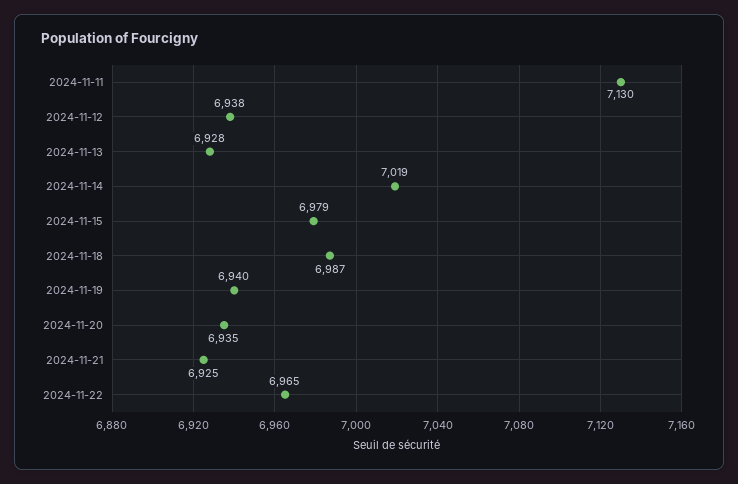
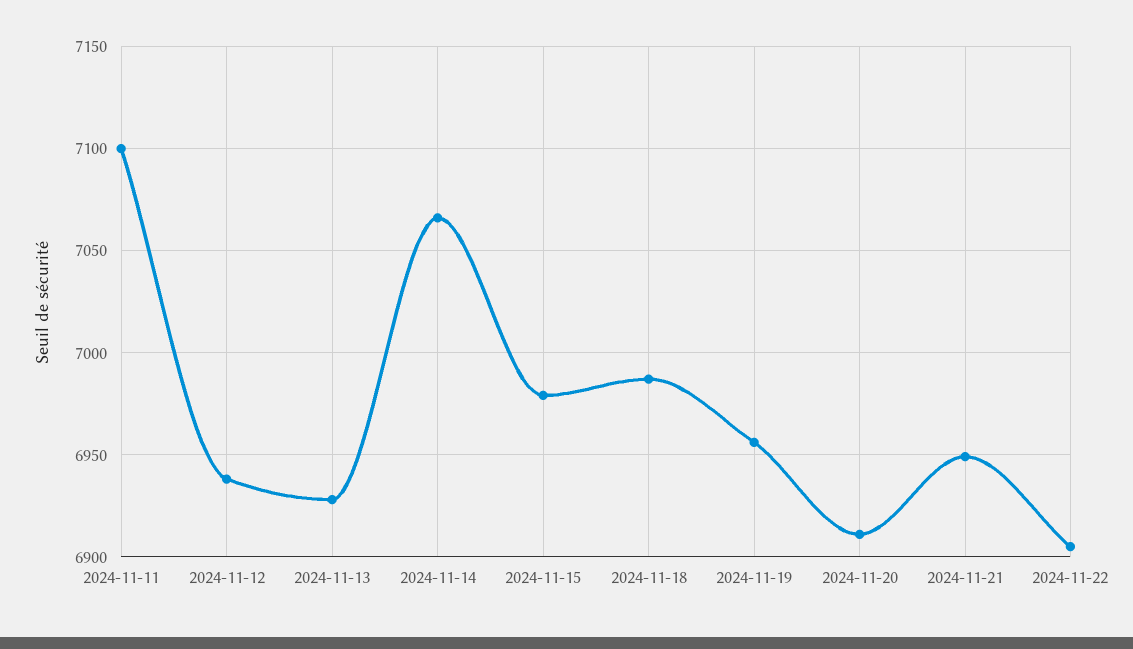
2024-11-11: 7130 -> 7100
2024-11-14: 7019 -> 7065
2024-11-19: 6940 -> 6955
2024-11-20: 6935 -> 6910
2024-11-21: 6925 -> 6950
2024-11-22: 6965 -> 6905

